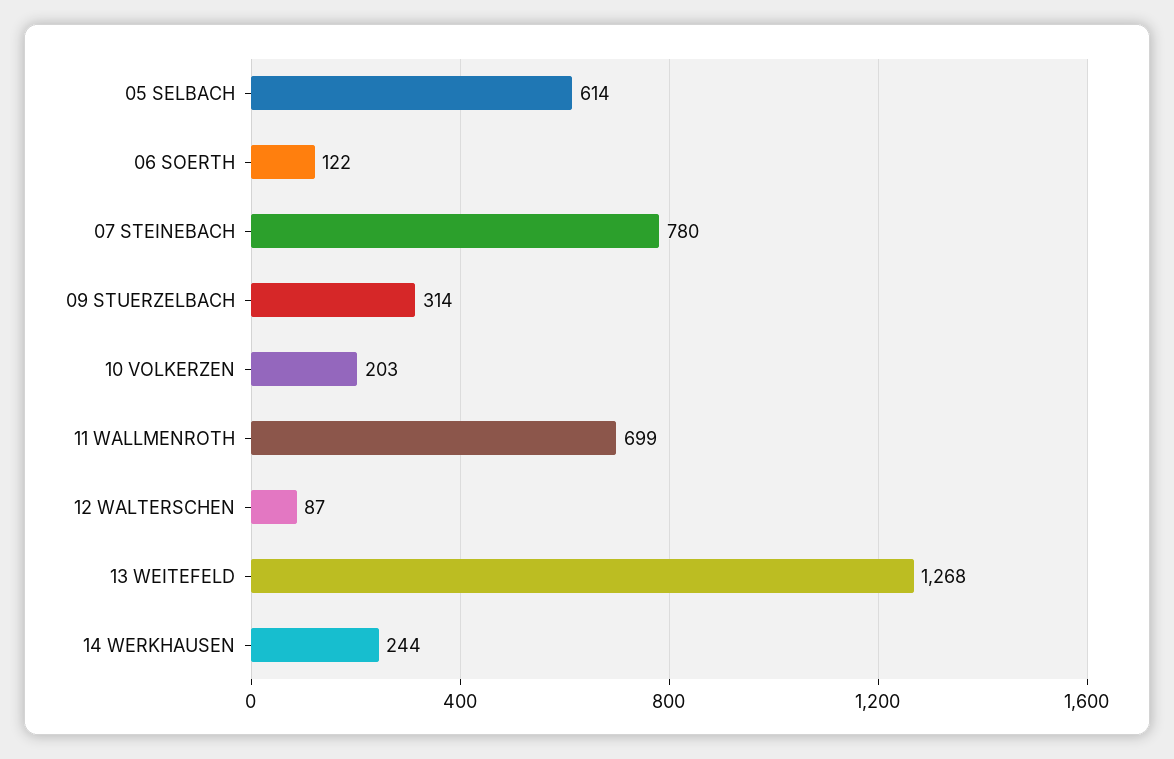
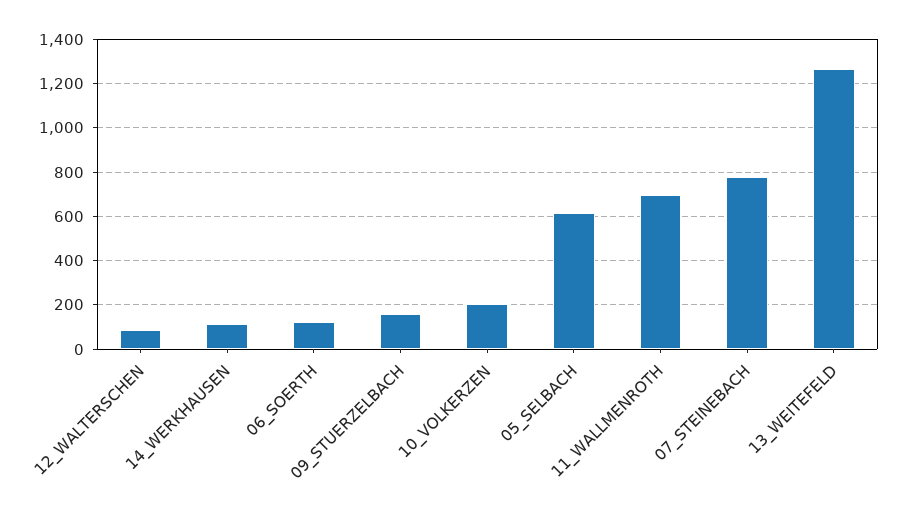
09 STUERZELBACH: 314 -> 150
14 WERKHAUSEN: 244 -> 100

